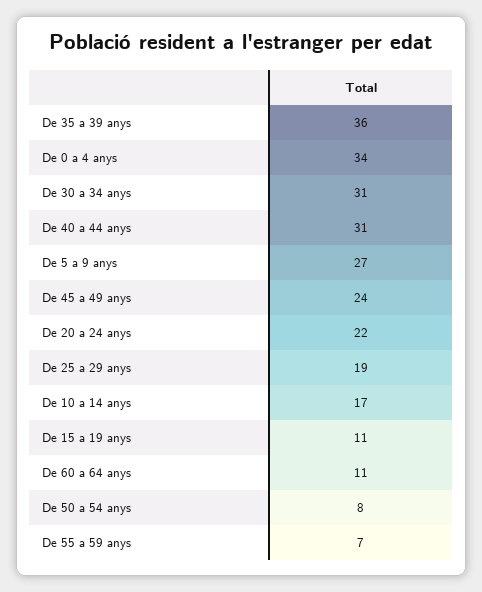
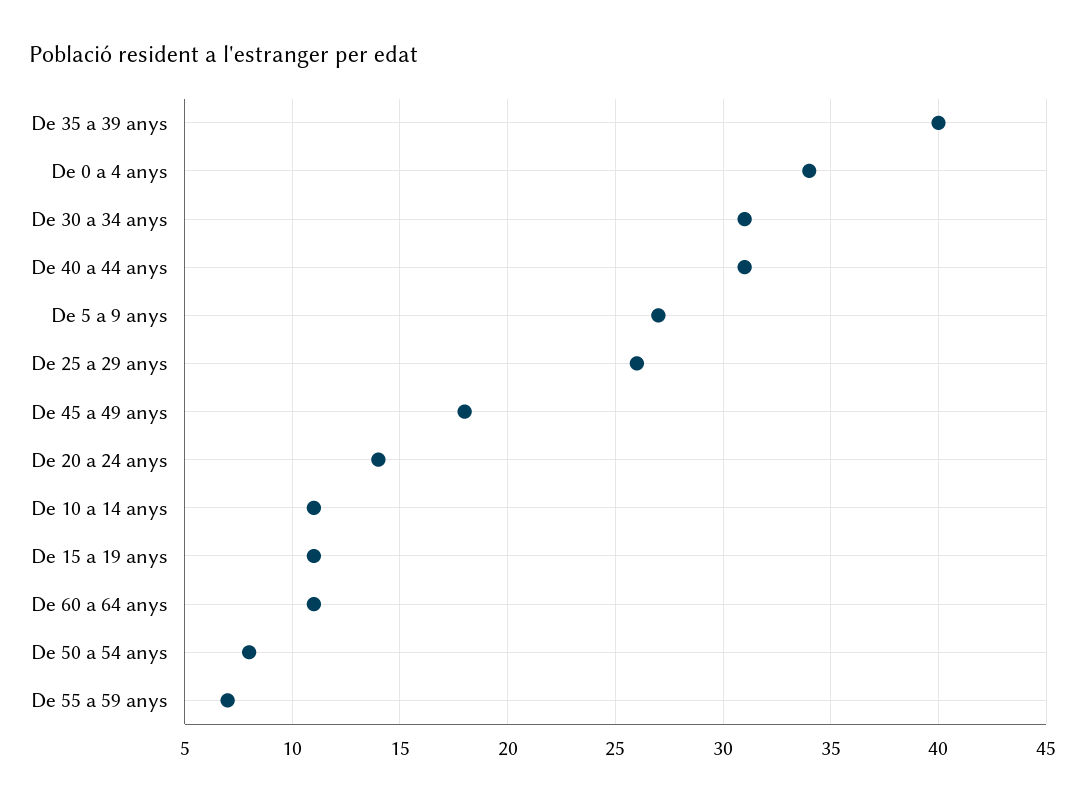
De 35 a 39 anys: 36 -> 40
De 45 a 49 anys: 24 -> 18
De 20 a 24 anys: 22 -> 14
De 25 a 29 anys: 19 -> 26
De 10 a 14 anys: 17 -> 11

